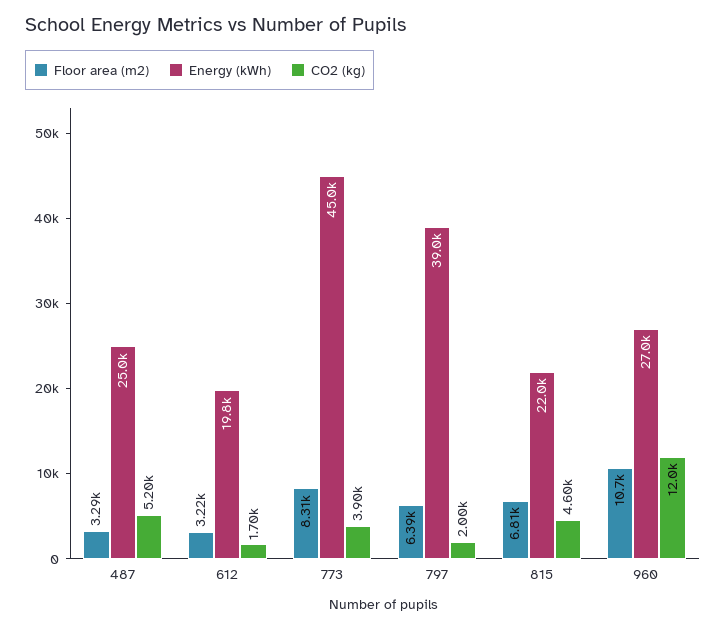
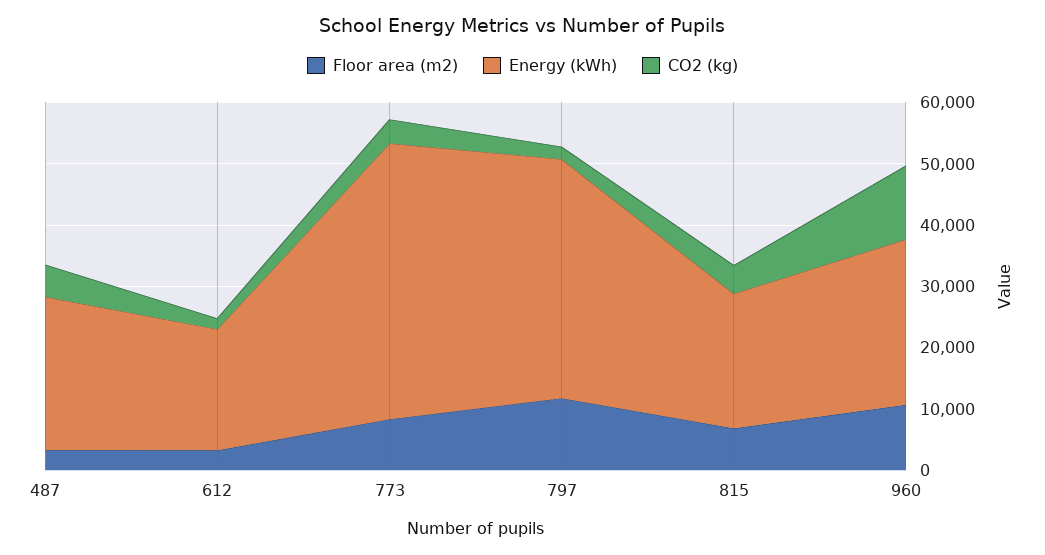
Floor area (m2), 797: 6390 -> 12000

